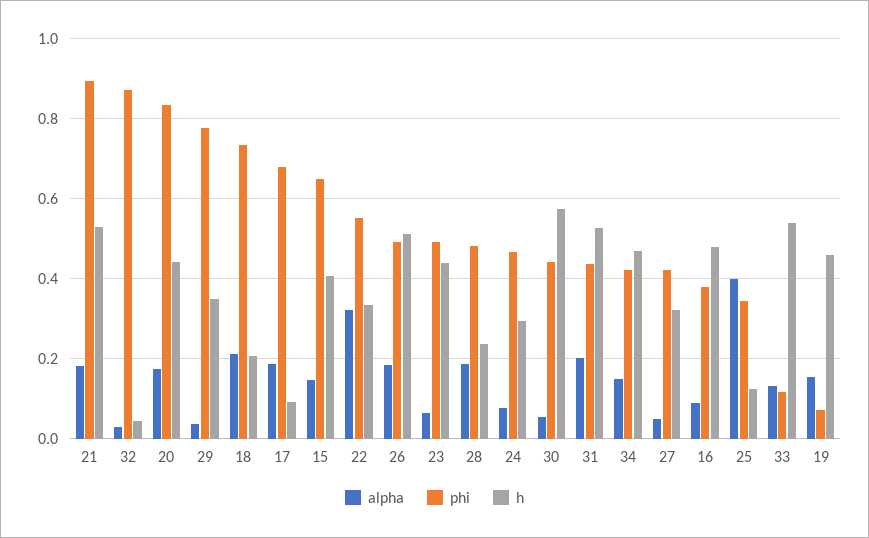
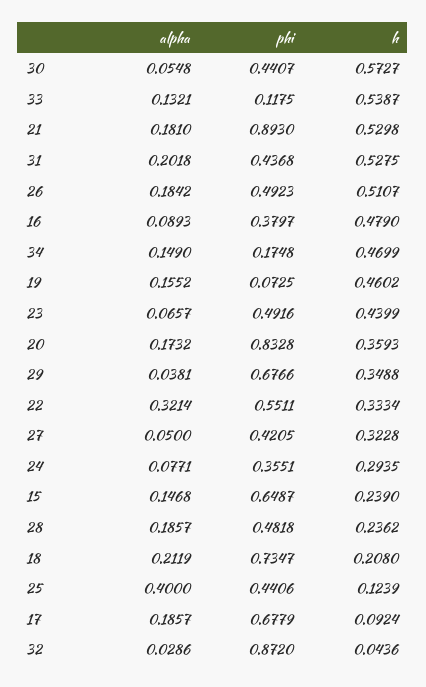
h, 20: 0.44 -> 0.3593
phi, 29: 0.78 -> 0.6766
h, 15: 0.4 -> 0.239
phi, 24: 0.46 -> 0.3551
phi, 34: 0.42 -> 0.1748
phi, 25: 0.34 -> 0.4406

